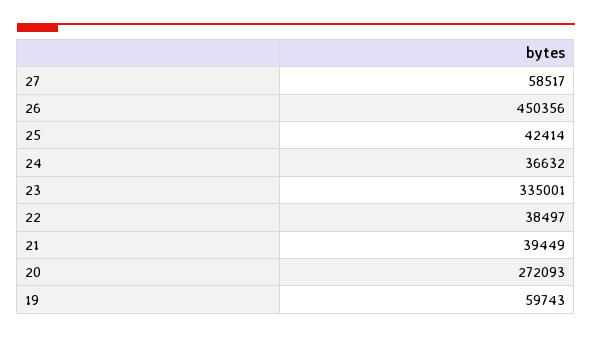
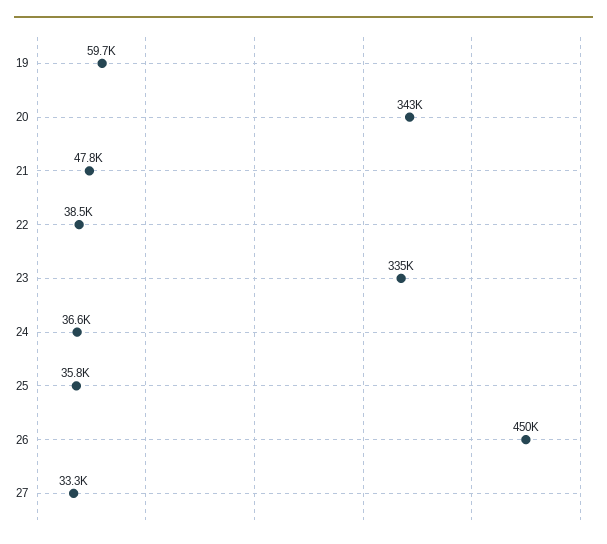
27: 58517 -> 33300
25: 42414 -> 35800
21: 39449 -> 47800
20: 272093 -> 343000

